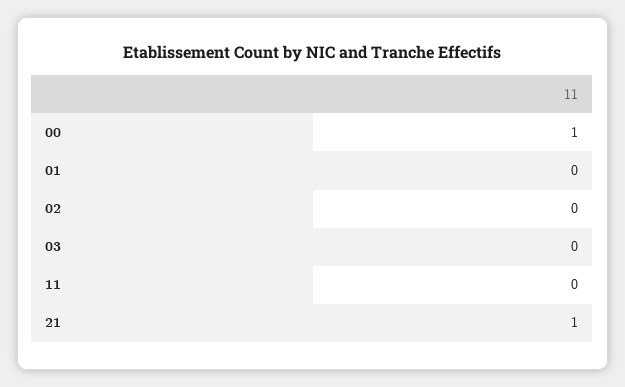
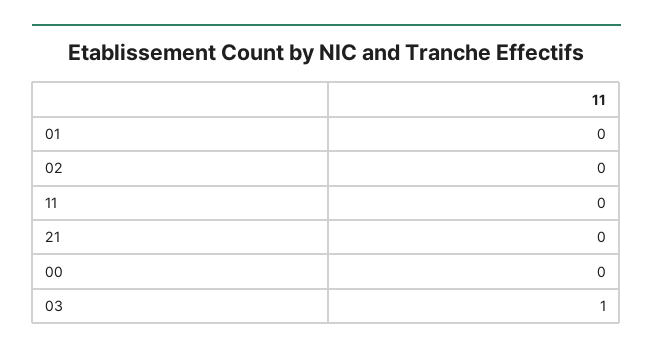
00: 1 -> 0
03: 0 -> 1
21: 1 -> 0

